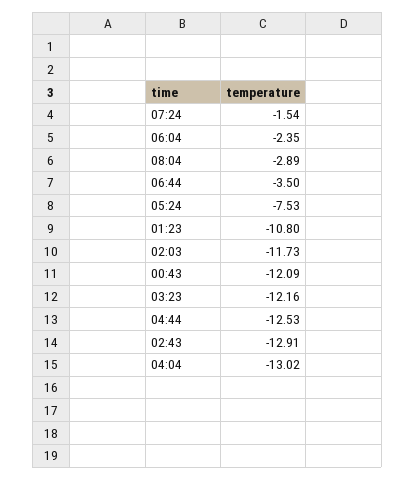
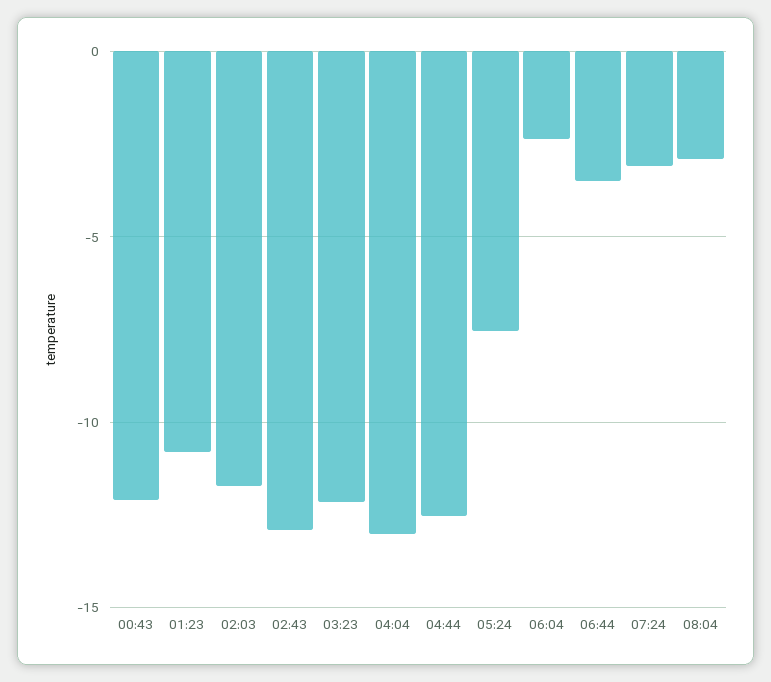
07:24: -1.54 -> -3

